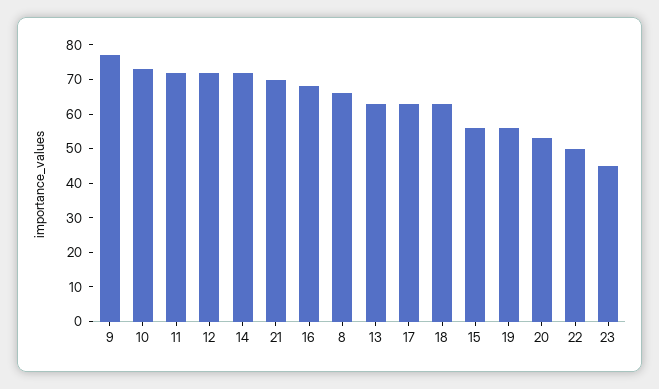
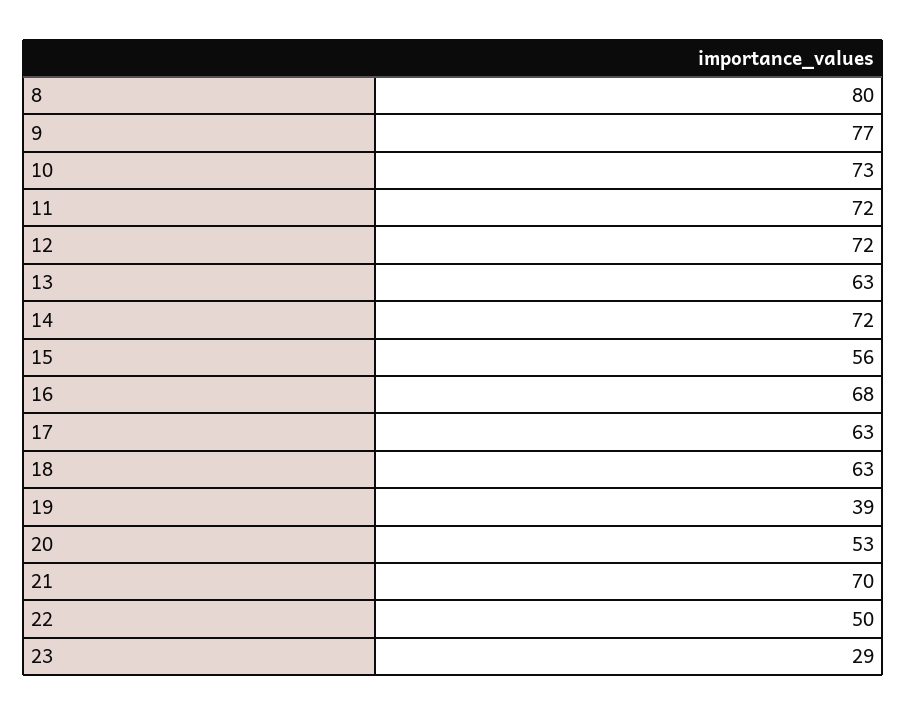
8: 65 -> 80
19: 55 -> 39
23: 45 -> 29

